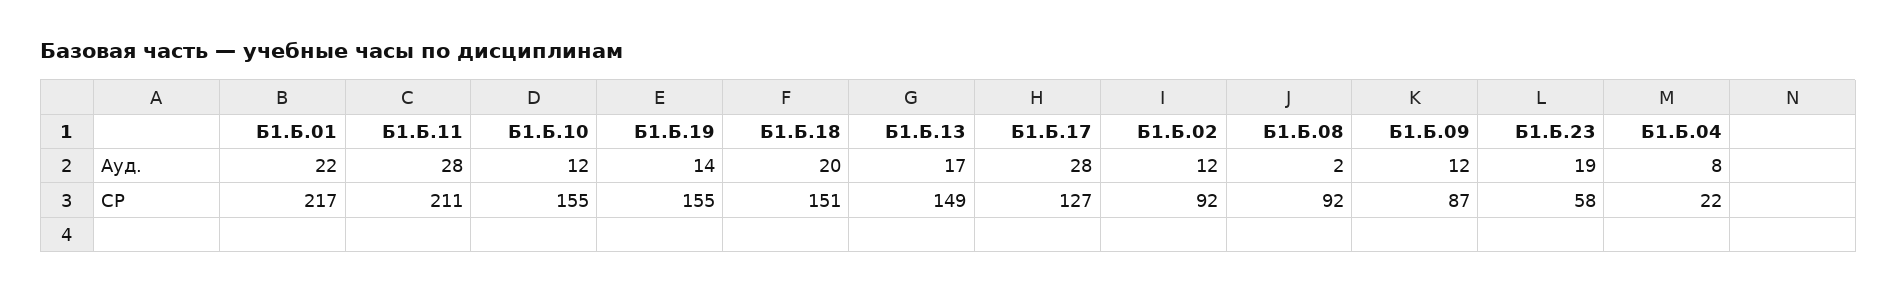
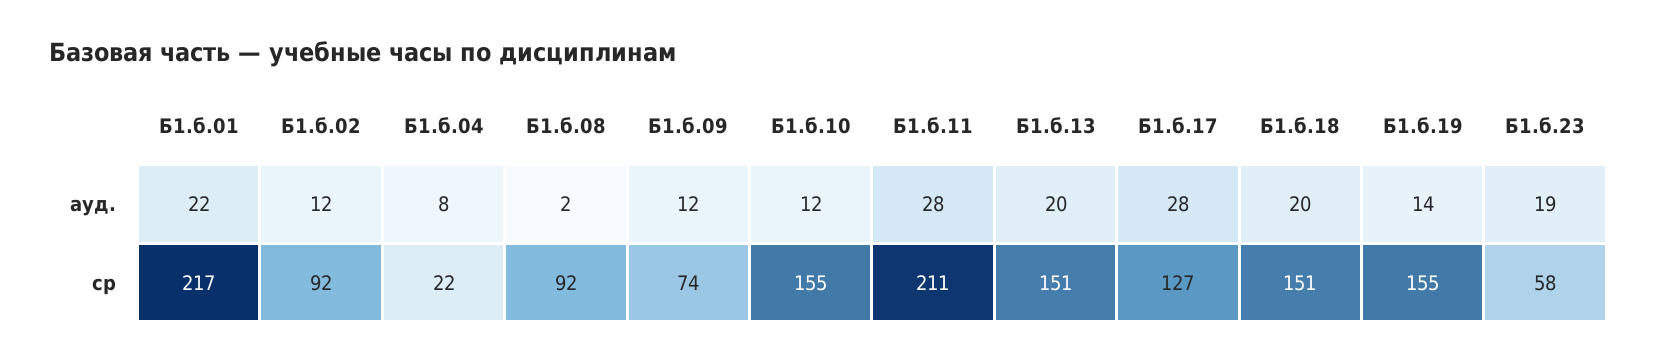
Б1.Б.13, Ауд.: 17 -> 20
Б1.Б.13, СР: 149 -> 151
Б1.Б.09, СР: 87 -> 74

